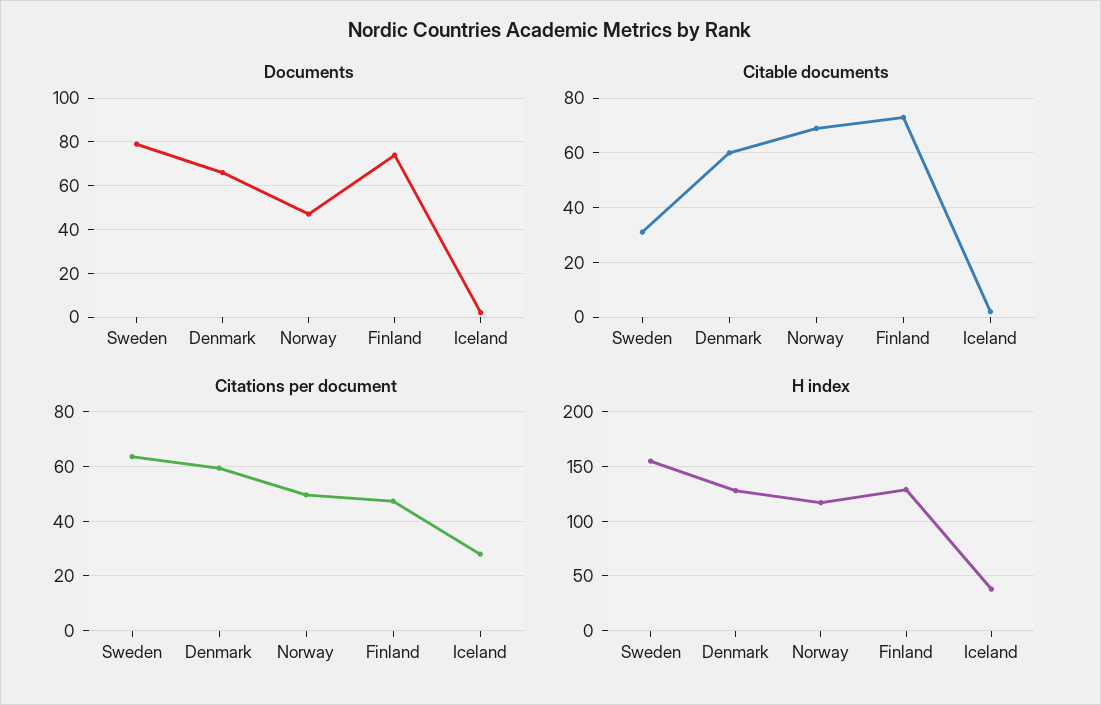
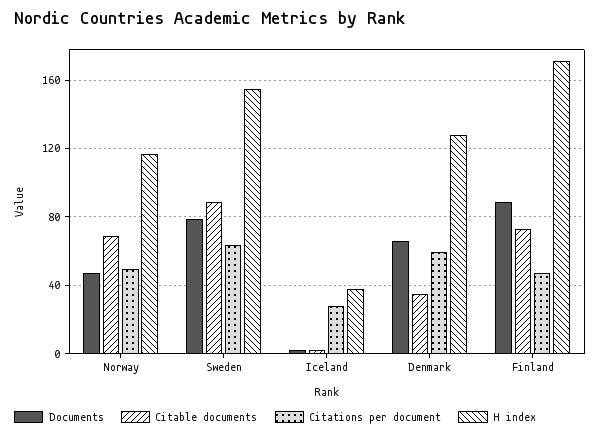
Documents, Finland: 75 -> 90
Citable documents, Sweden: 30 -> 90
Citable documents, Denmark: 60 -> 35
H index, Finland: 130 -> 170

